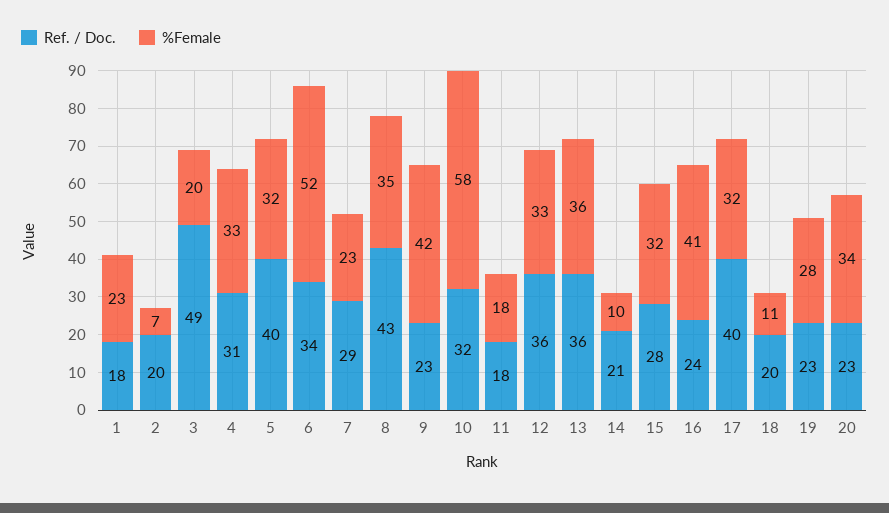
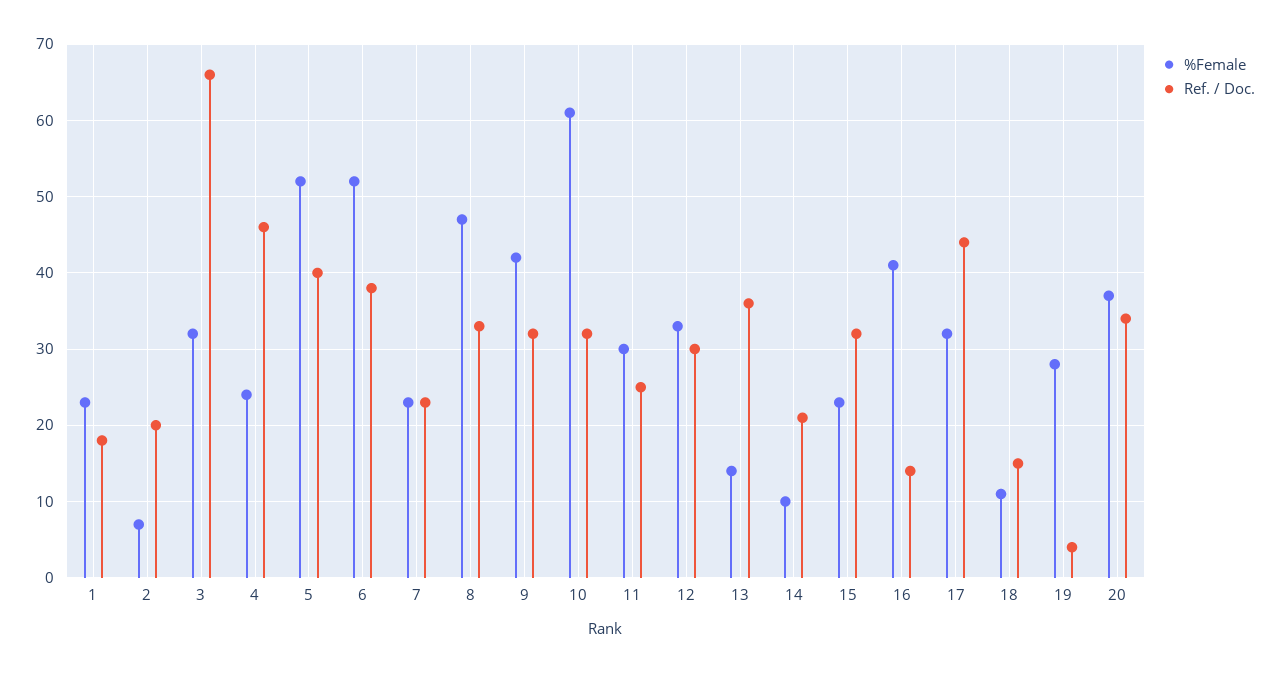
Ref. / Doc., 3: 49 -> 66
%Female, 3: 20 -> 32
Ref. / Doc., 4: 31 -> 46
%Female, 4: 33 -> 24
%Female, 5: 32 -> 52
Ref. / Doc., 6: 34 -> 38
Ref. / Doc., 7: 29 -> 23
Ref. / Doc., 8: 43 -> 33
%Female, 8: 35 -> 47
Ref. / Doc., 9: 23 -> 32
%Female, 10: 58 -> 61
Ref. / Doc., 11: 18 -> 25
%Female, 11: 18 -> 30
Ref. / Doc., 12: 36 -> 30
%Female, 13: 36 -> 14
Ref. / Doc., 15: 28 -> 32
%Female, 15: 32 -> 23
Ref. / Doc., 16: 24 -> 14
Ref. / Doc., 17: 40 -> 44
Ref. / Doc., 18: 20 -> 15
Ref. / Doc., 19: 23 -> 4
Ref. / Doc., 20: 23 -> 34
%Female, 20: 34 -> 37

